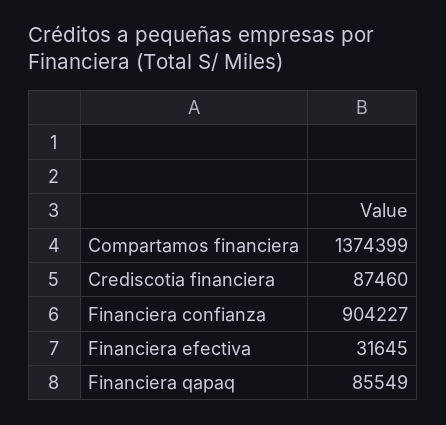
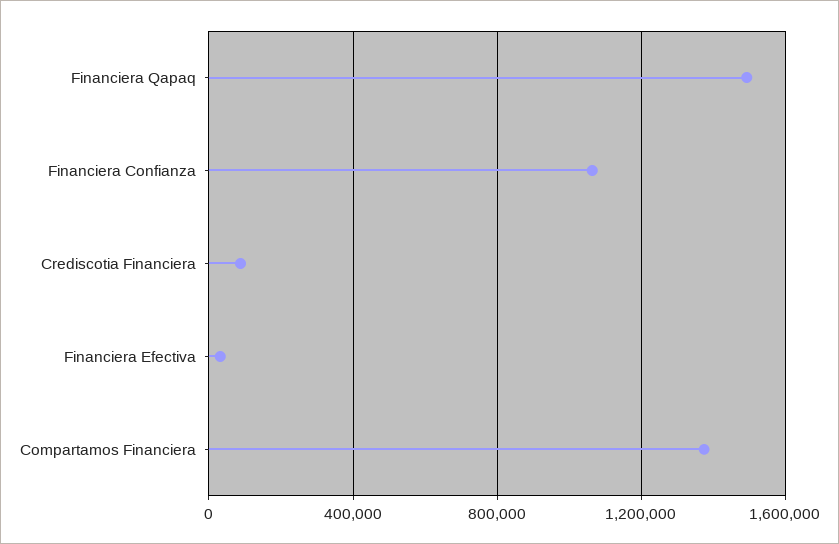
Financiera confianza: 904227 -> 1050000
Financiera qapaq: 85549 -> 1500000

